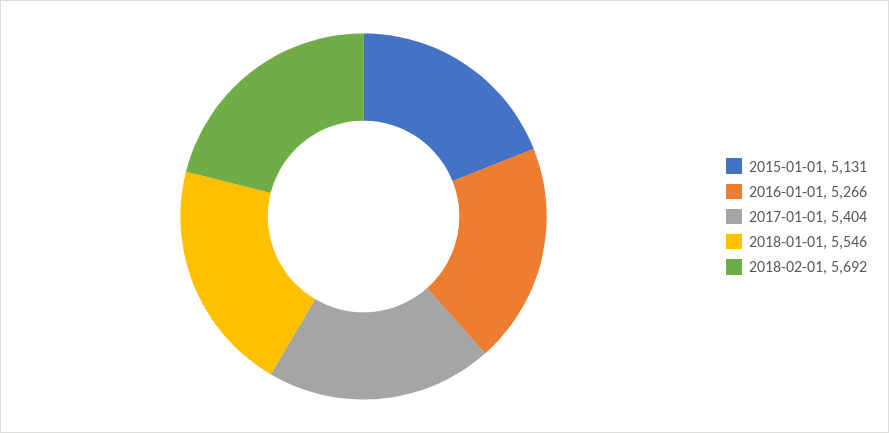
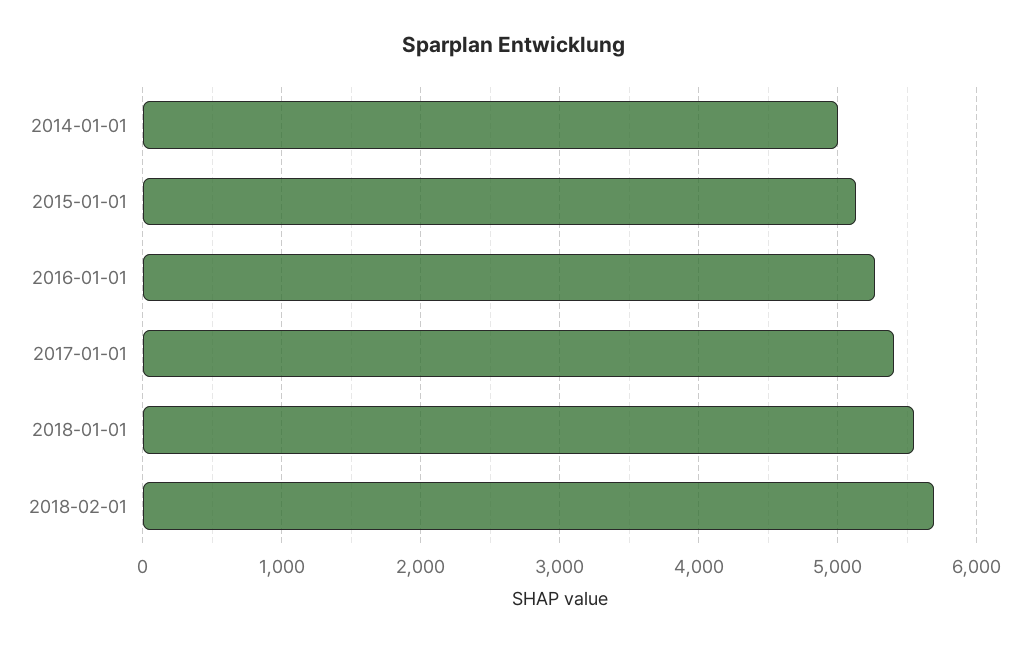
2014-01-01: none -> 5000

